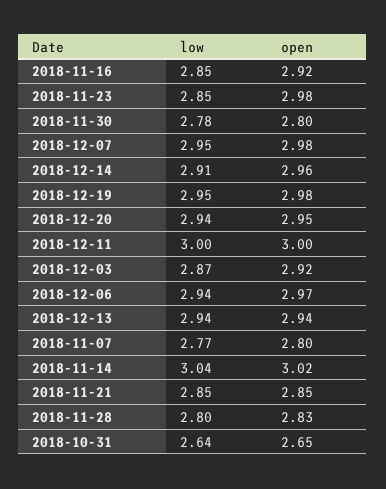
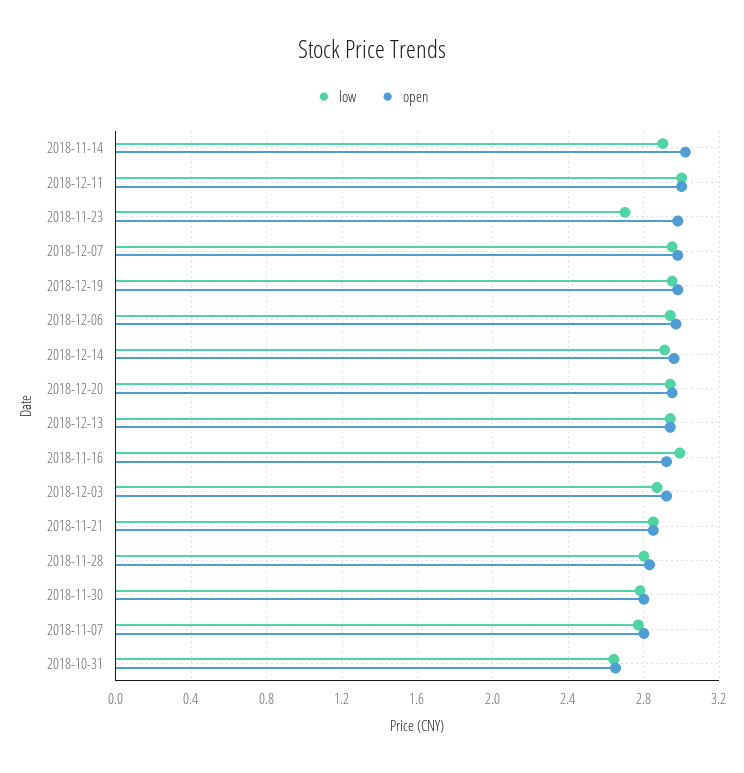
low, 2018-11-16: 2.85 -> 3
low, 2018-11-23: 2.85 -> 2.7
low, 2018-11-14: 3.04 -> 2.9

